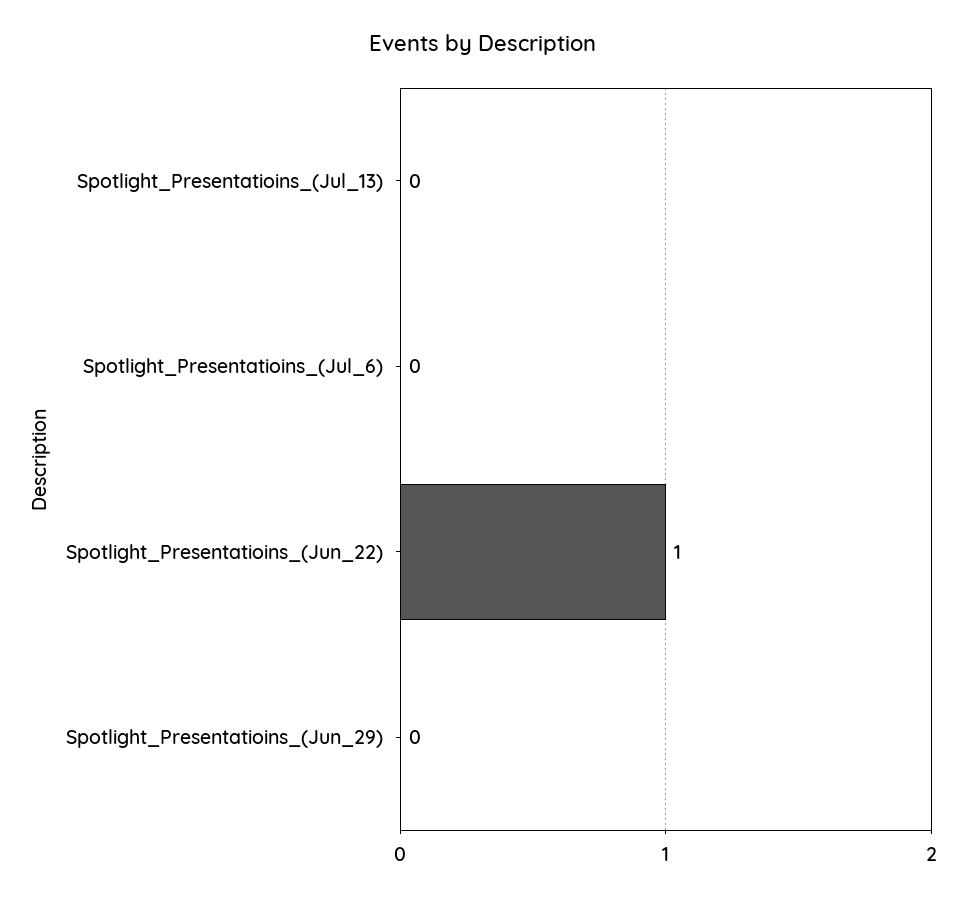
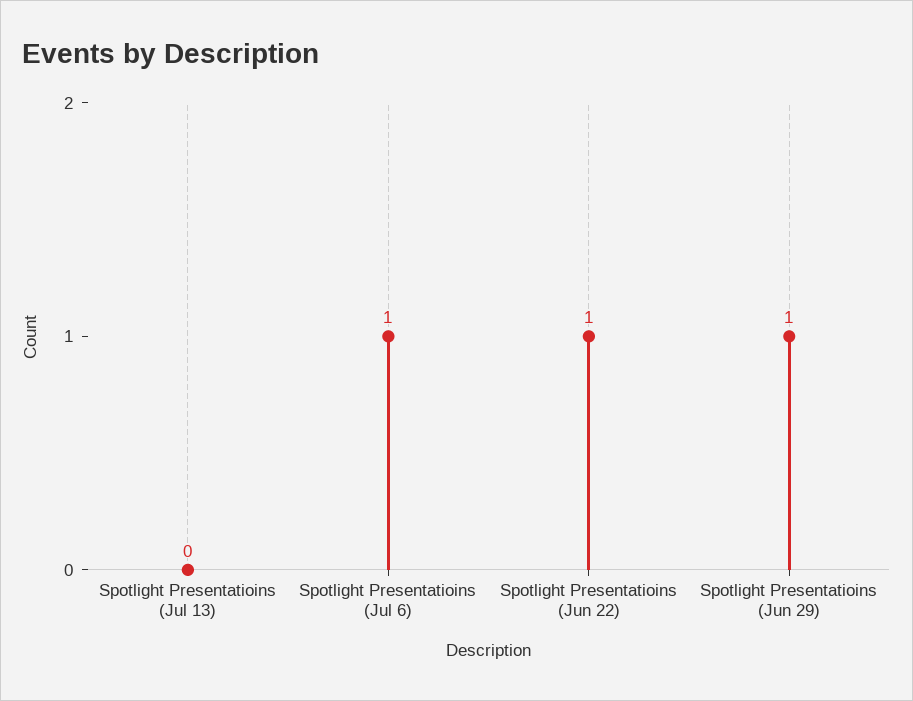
Spotlight_Presentatioins_(Jul_6): 0 -> 1
Spotlight_Presentatioins_(Jun_29): 0 -> 1

